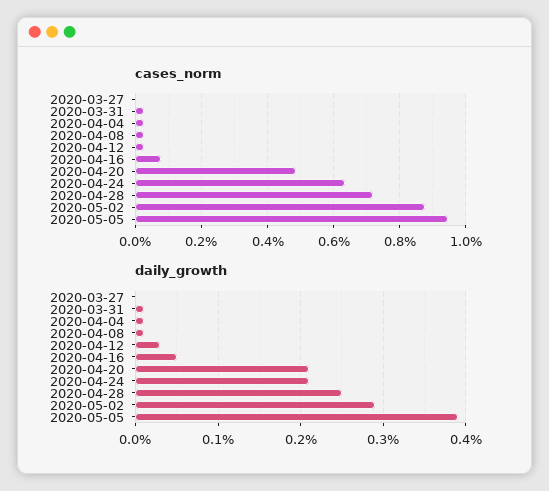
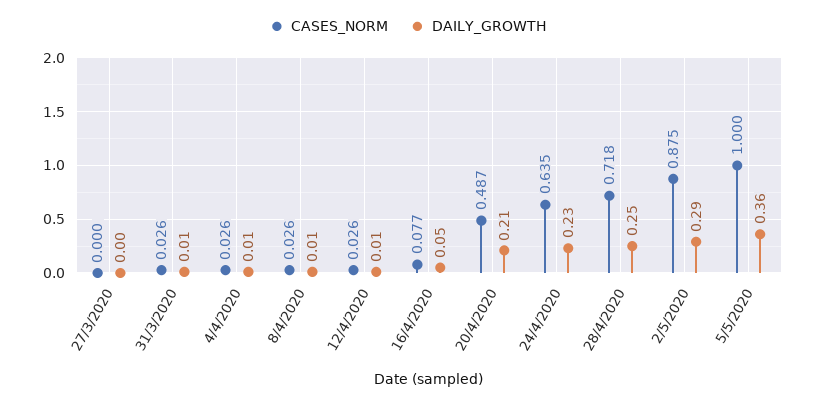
cases_norm, 2020-05-05: 0.94 -> 1
daily_growth, 2020-04-12: 0.03 -> 0.01
daily_growth, 2020-04-24: 0.21 -> 0.23
daily_growth, 2020-05-05: 0.39 -> 0.36

